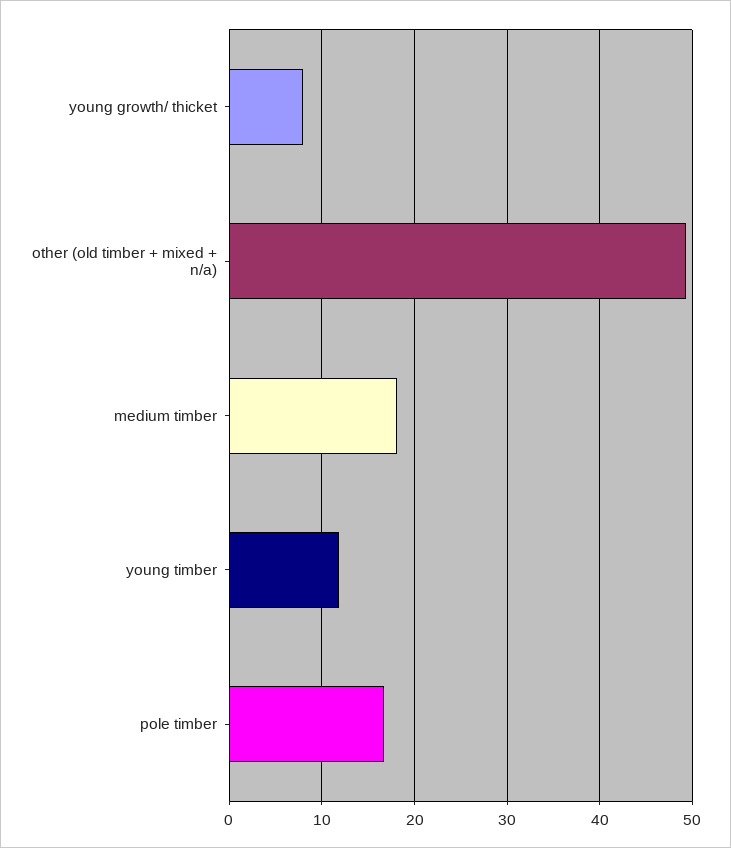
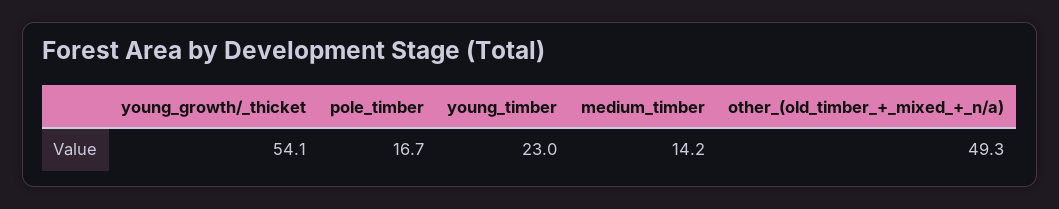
young growth/ thicket: 8 -> 54.1
medium timber: 18 -> 14.2
young timber: 12 -> 23

